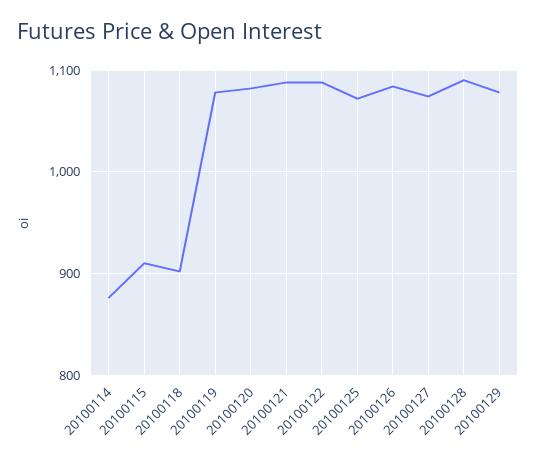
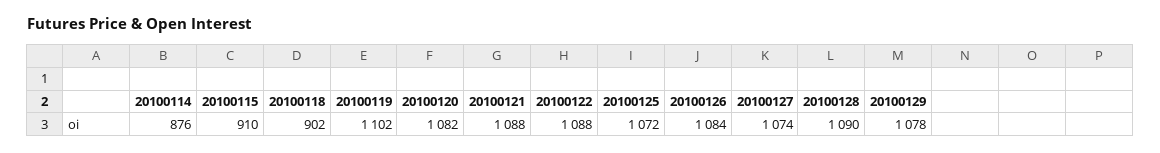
20100119: 1080 -> 1102

